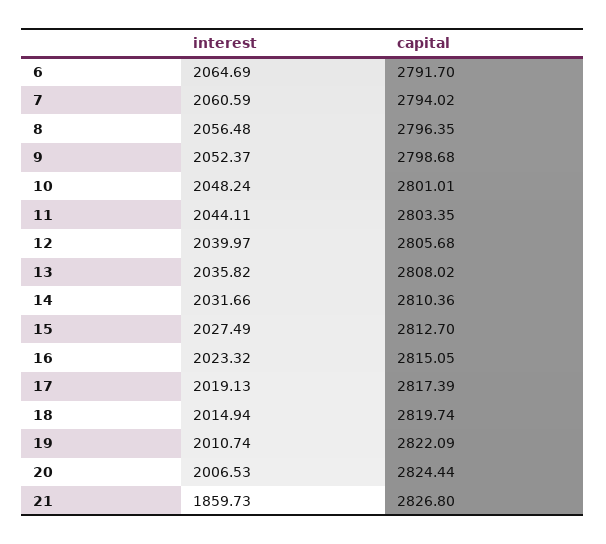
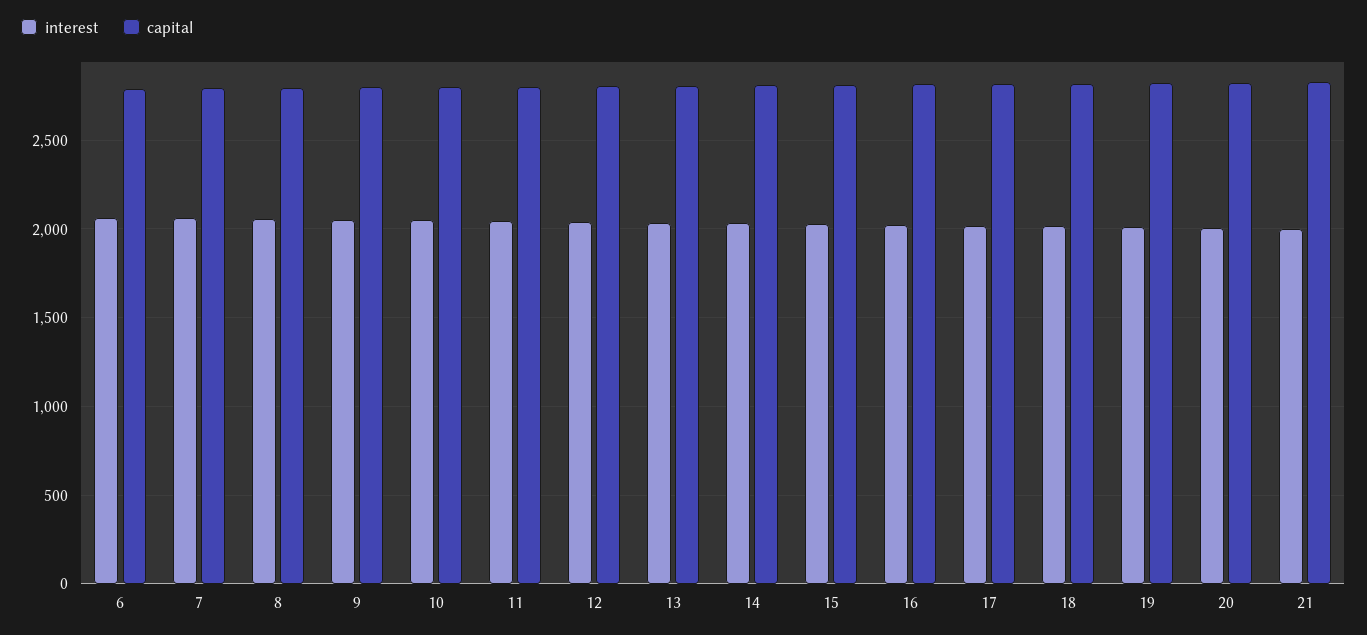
interest, 21: 1859.73 -> 2000

